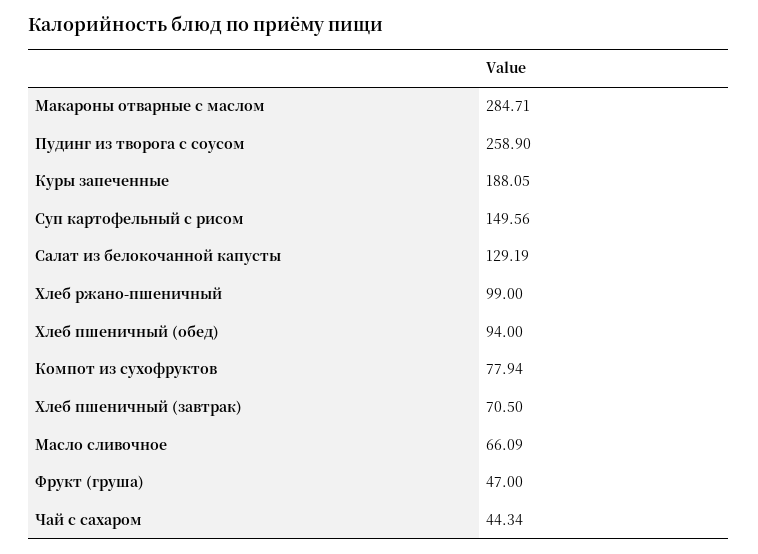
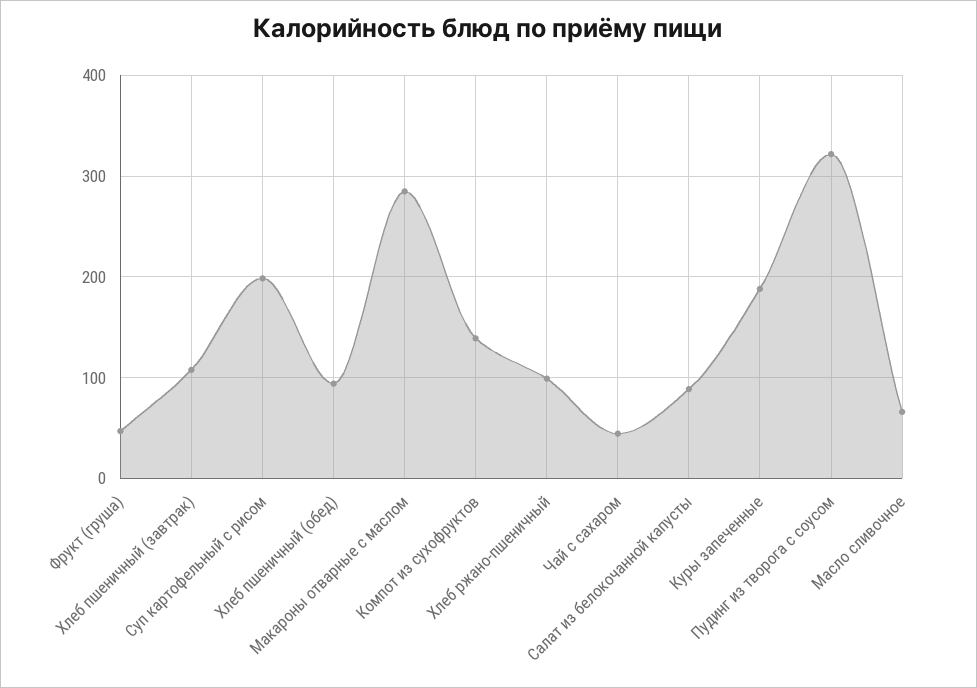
Пудинг из творога с соусом: 258.9 -> 320
Суп картофельный с рисом: 149.56 -> 200
Салат из белокочанной капусты: 129.19 -> 90
Компот из сухофруктов: 77.94 -> 140
Хлеб пшеничный (завтрак): 70.5 -> 110

